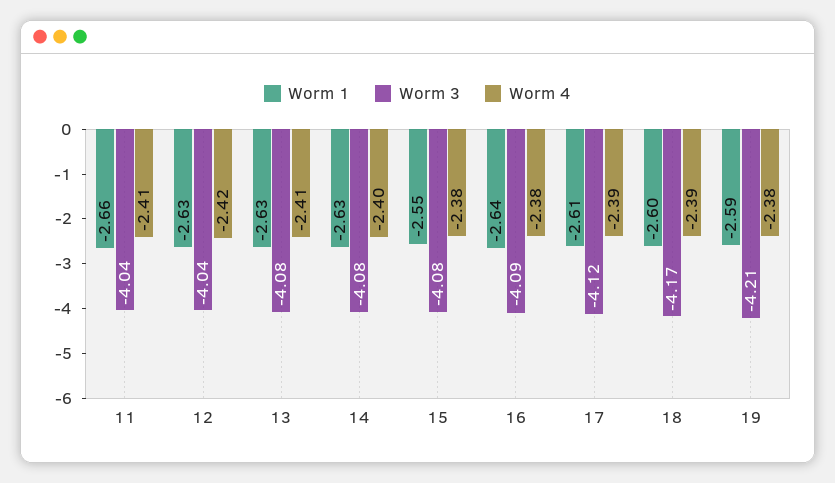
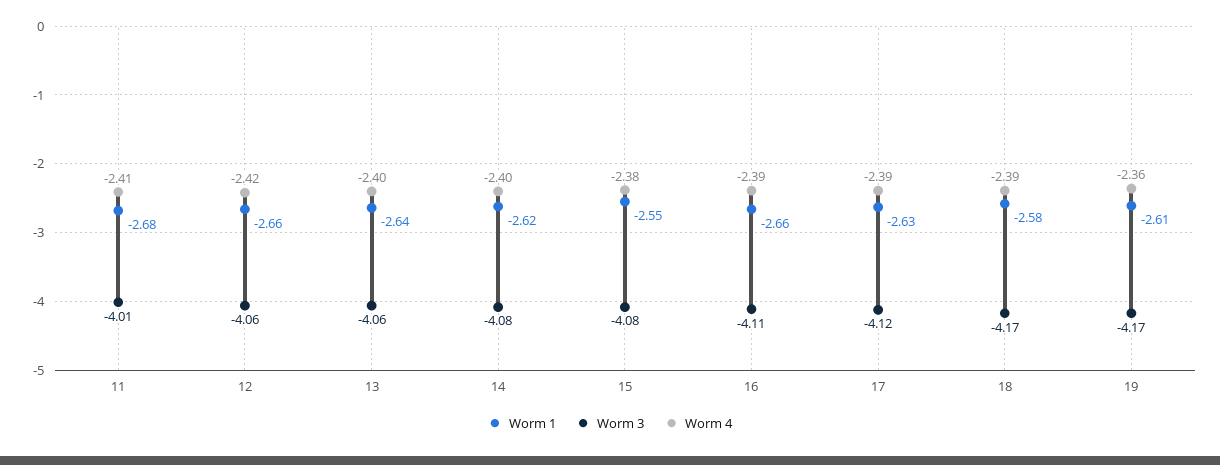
Worm 1, 11: -2.66 -> -2.68
Worm 3, 11: -4.04 -> -4.01
Worm 1, 12: -2.63 -> -2.66
Worm 3, 12: -4.04 -> -4.06
Worm 1, 13: -2.63 -> -2.64
Worm 3, 13: -4.08 -> -4.06
Worm 4, 13: -2.41 -> -2.4
Worm 1, 14: -2.63 -> -2.62
Worm 1, 16: -2.64 -> -2.66
Worm 3, 16: -4.09 -> -4.11
Worm 4, 16: -2.38 -> -2.39
Worm 1, 17: -2.61 -> -2.63
Worm 1, 18: -2.6 -> -2.58
Worm 1, 19: -2.59 -> -2.61
Worm 3, 19: -4.21 -> -4.17
Worm 4, 19: -2.38 -> -2.36

